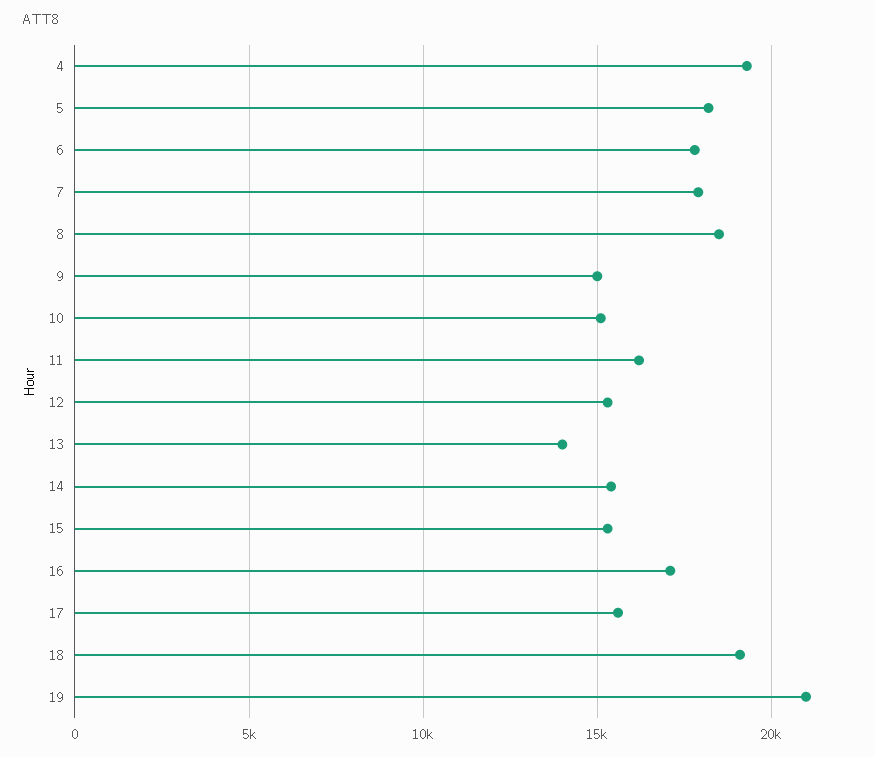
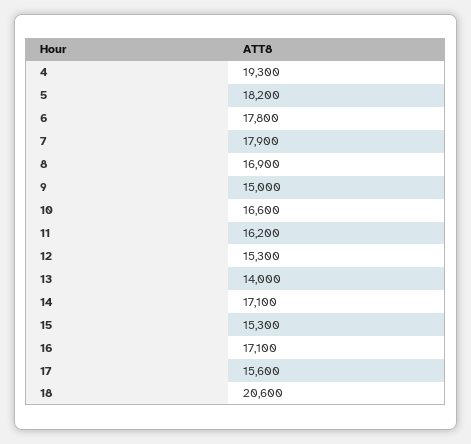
8: 18500 -> 16900
10: 15000 -> 16600
14: 15500 -> 17100
18: 19000 -> 20600
19: 21000 -> none

